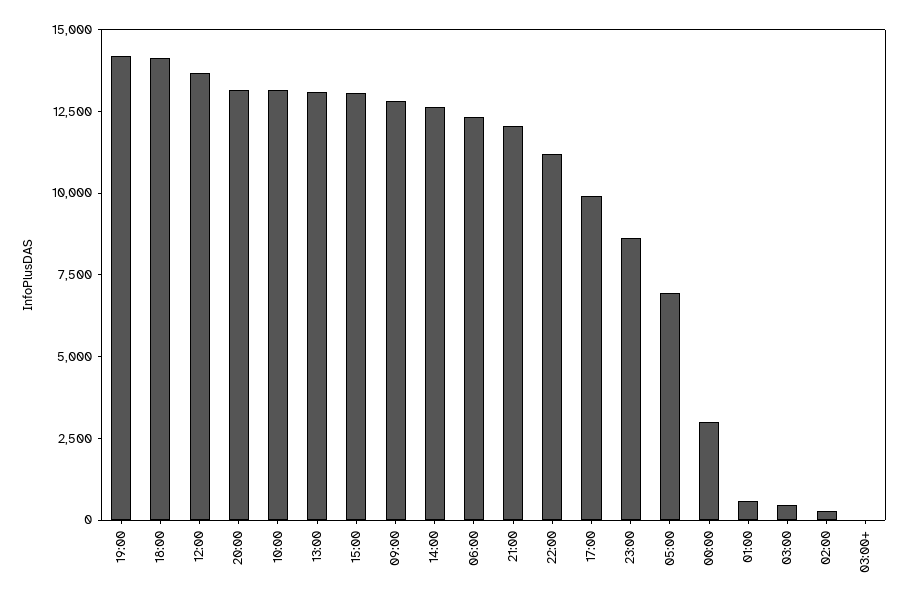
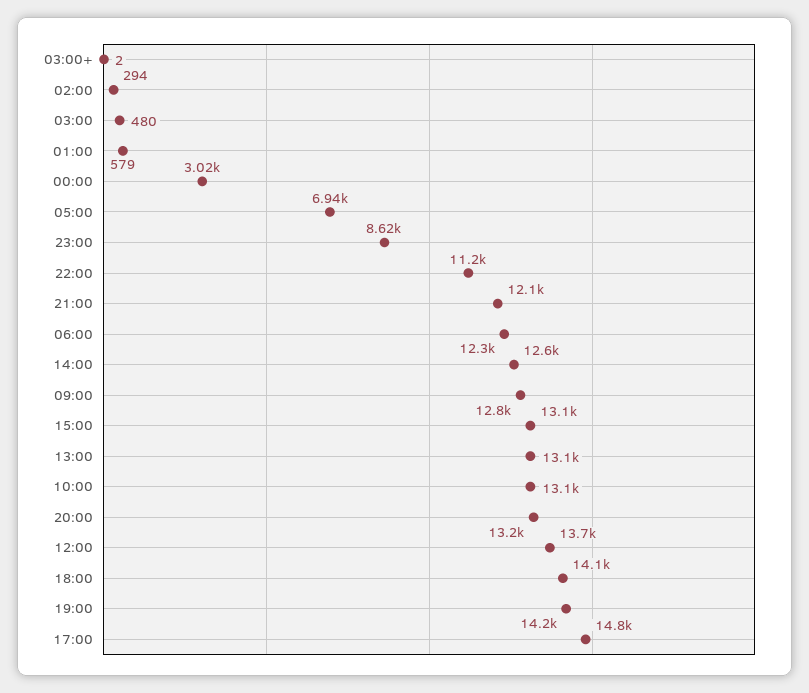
17:00: 10000 -> 14800

